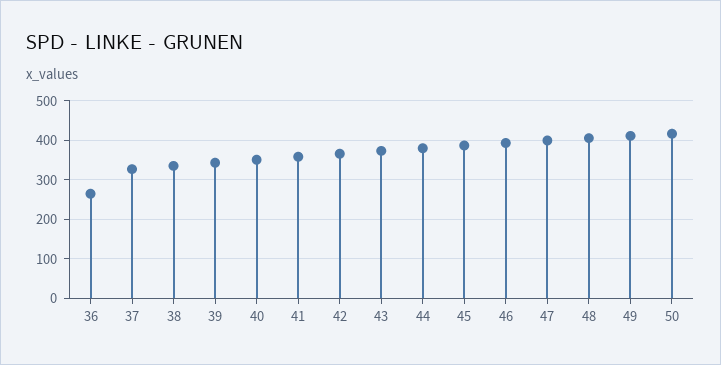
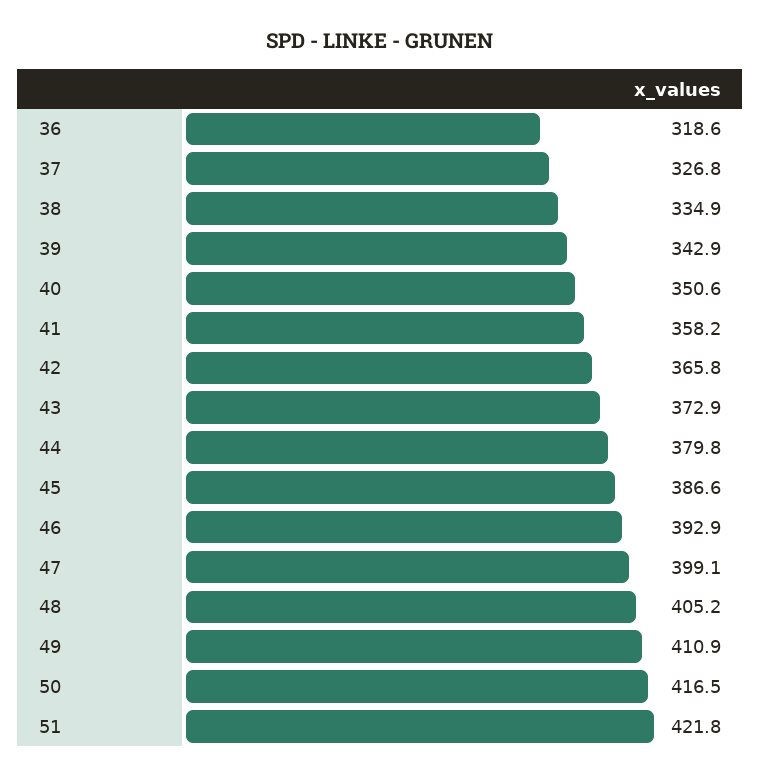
36: 260 -> 318.6
51: none -> 421.8

